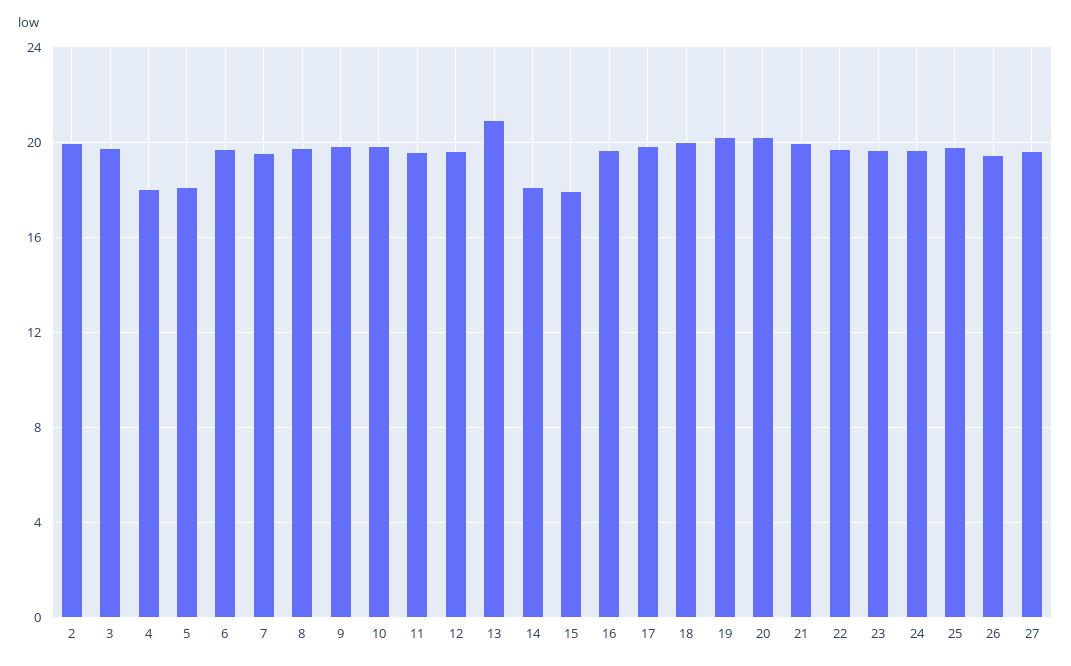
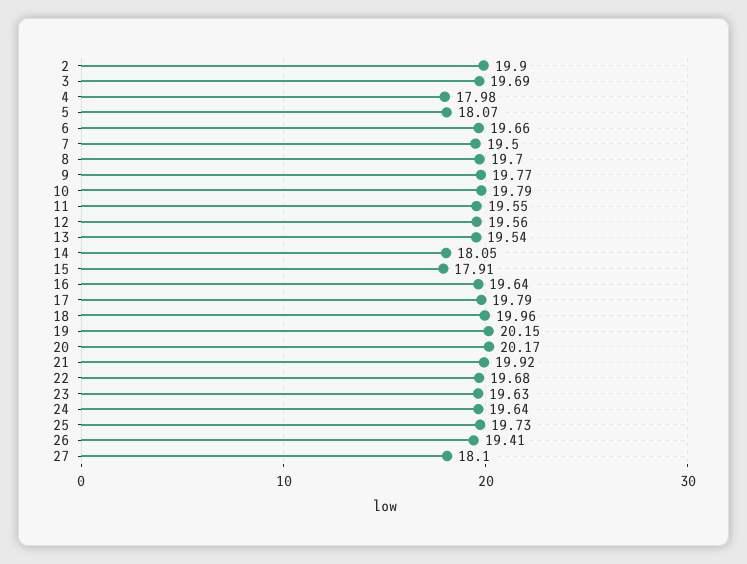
13: 21 -> 19.54
27: 19.5 -> 18.1

